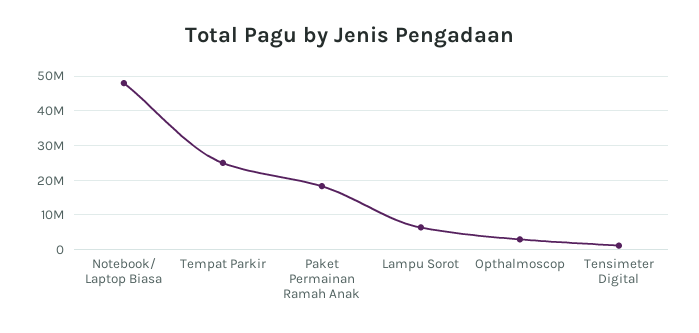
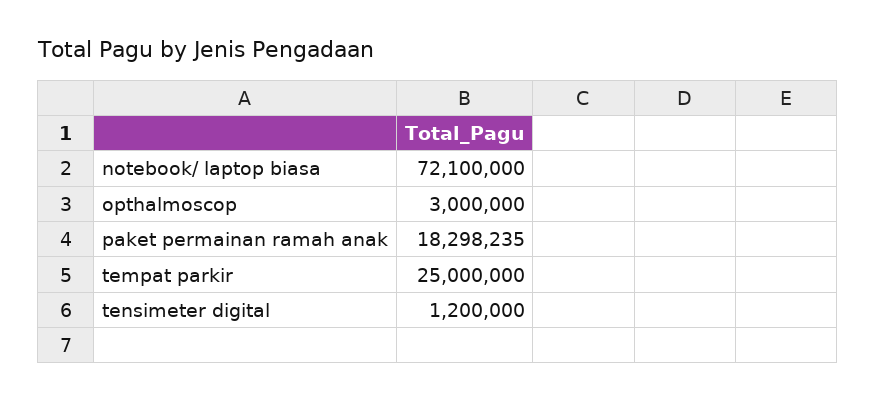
Notebook/ Laptop Biasa: 48000000 -> 72100000
Lampu Sorot: 6000000 -> none

